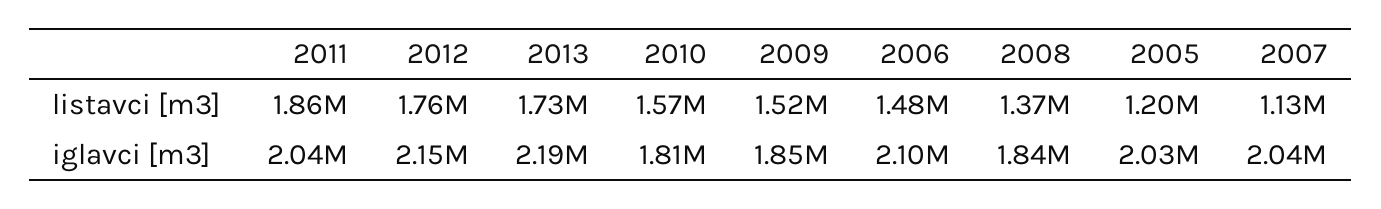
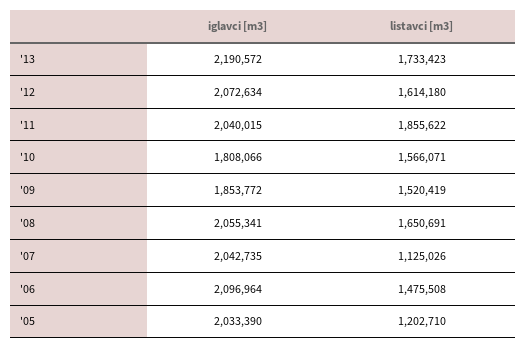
2012, listavci [m3]: 1760000 -> 1614180
2008, listavci [m3]: 1370000 -> 1650691
2012, iglavci [m3]: 2150000 -> 2072634
2008, iglavci [m3]: 1840000 -> 2055341

